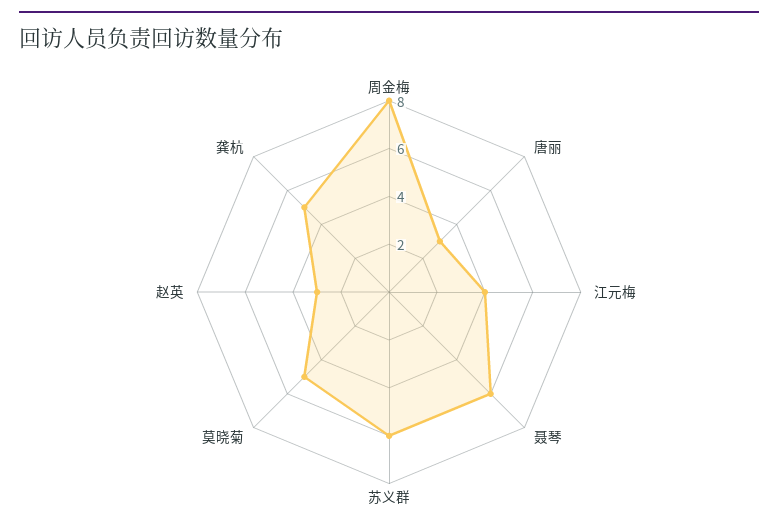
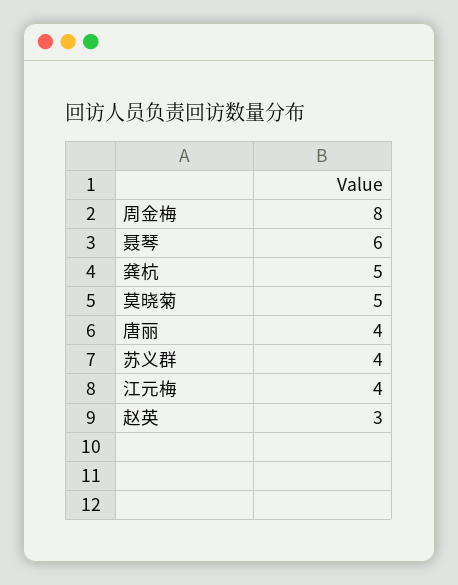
唐丽: 3 -> 4
苏义群: 6 -> 4

